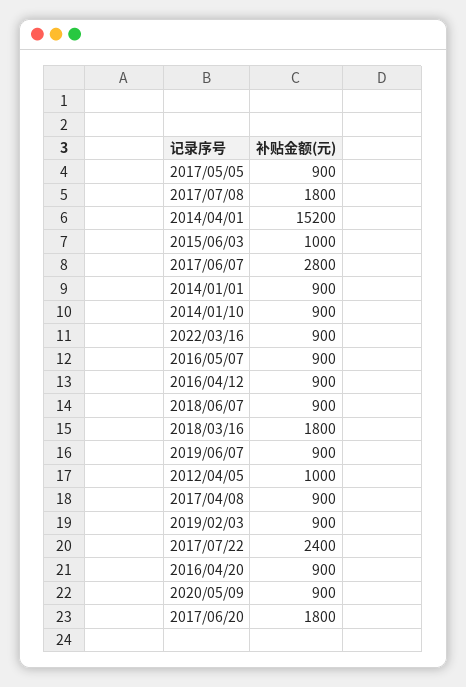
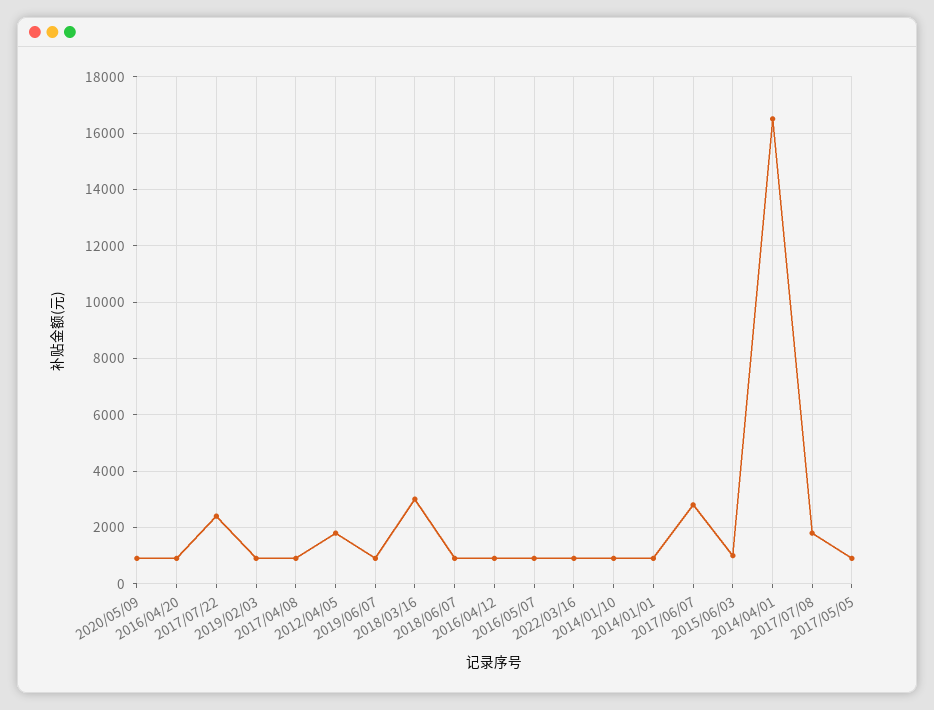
2014/04/01: 15200 -> 16500
2018/03/16: 1800 -> 3000
2012/04/05: 1000 -> 1750
2017/06/20: 1800 -> none

